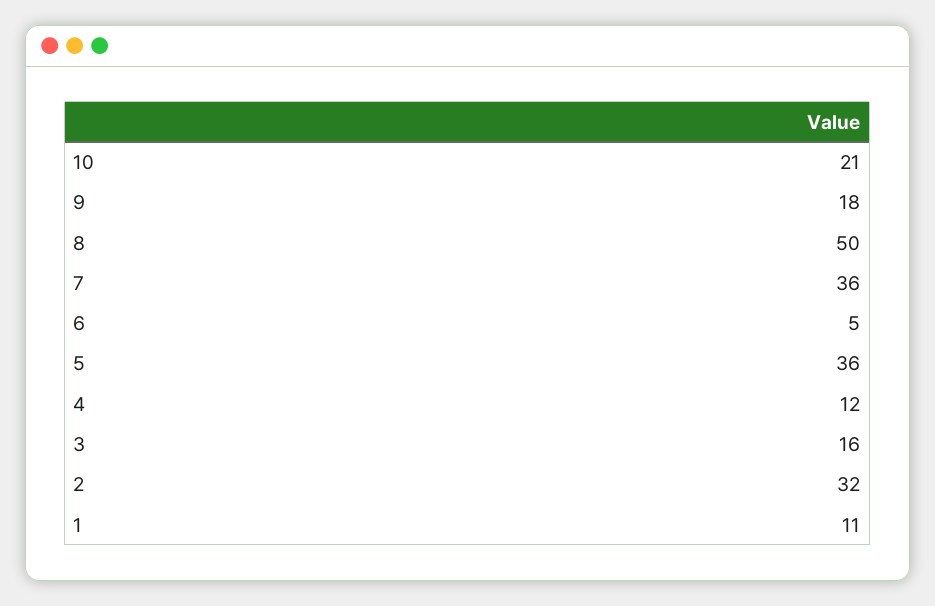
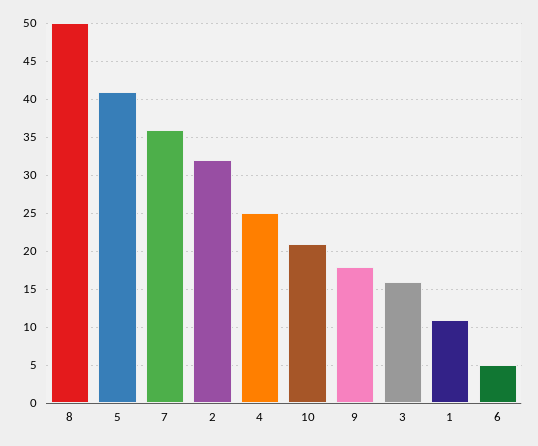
5: 36 -> 41
4: 12 -> 25

